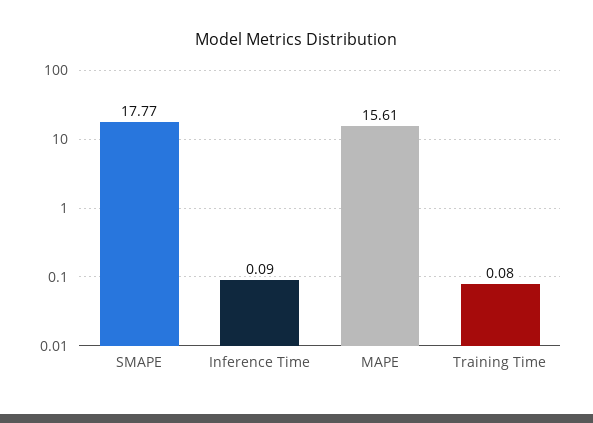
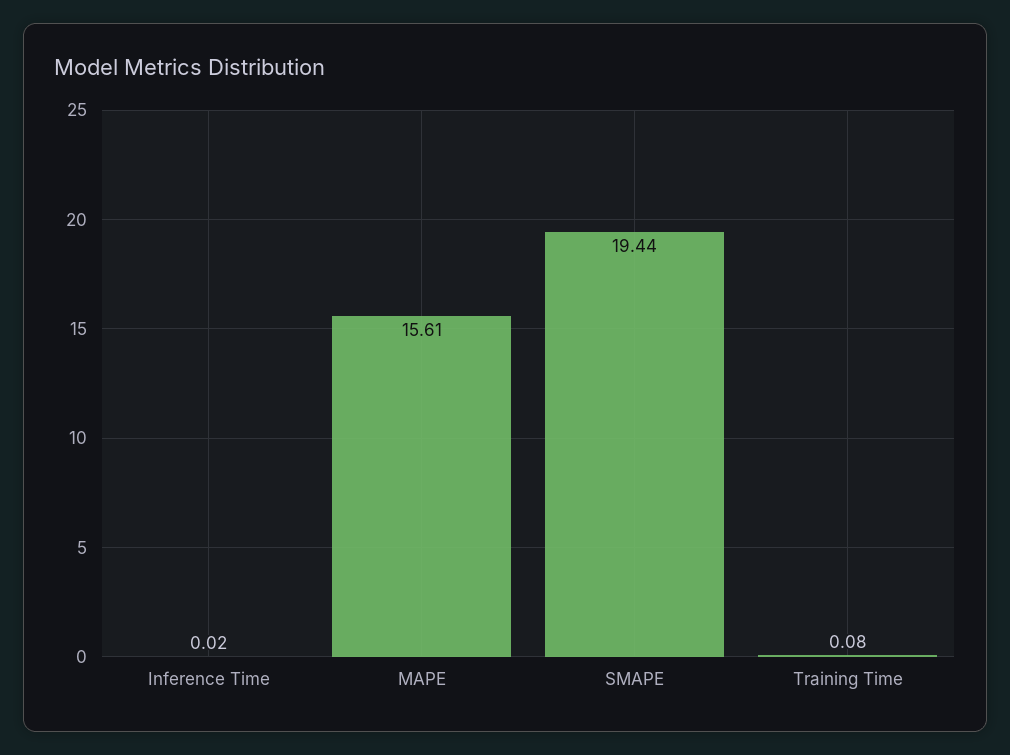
SMAPE: 17.77 -> 19.44
Inference Time: 0.09 -> 0.02

